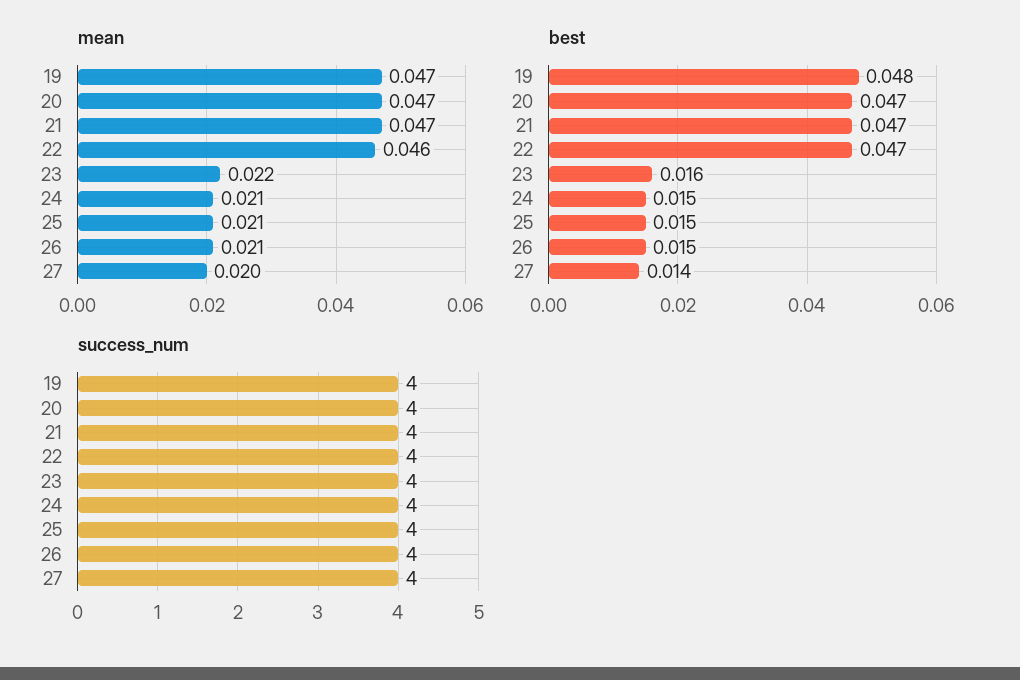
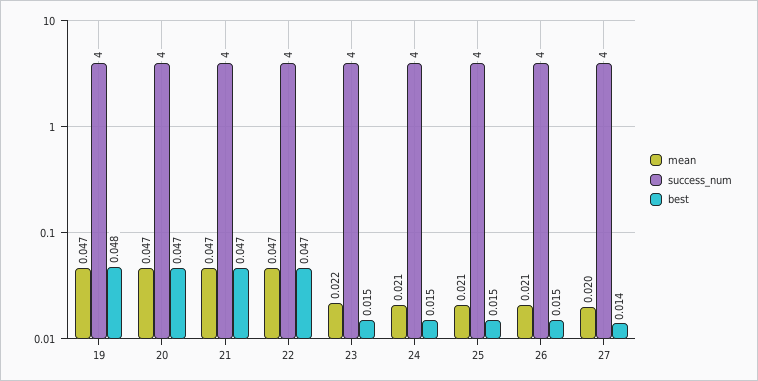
mean, 22: 0.046 -> 0.047
best, 23: 0.016 -> 0.015

